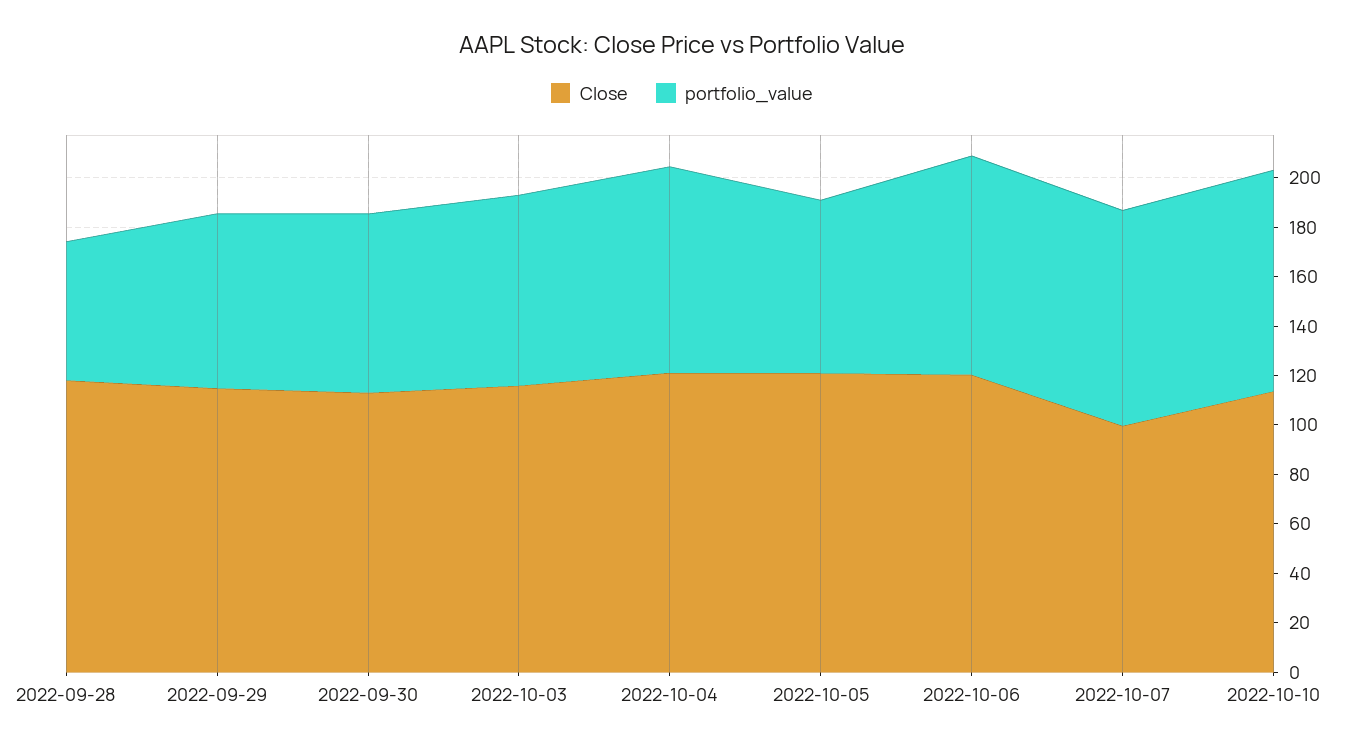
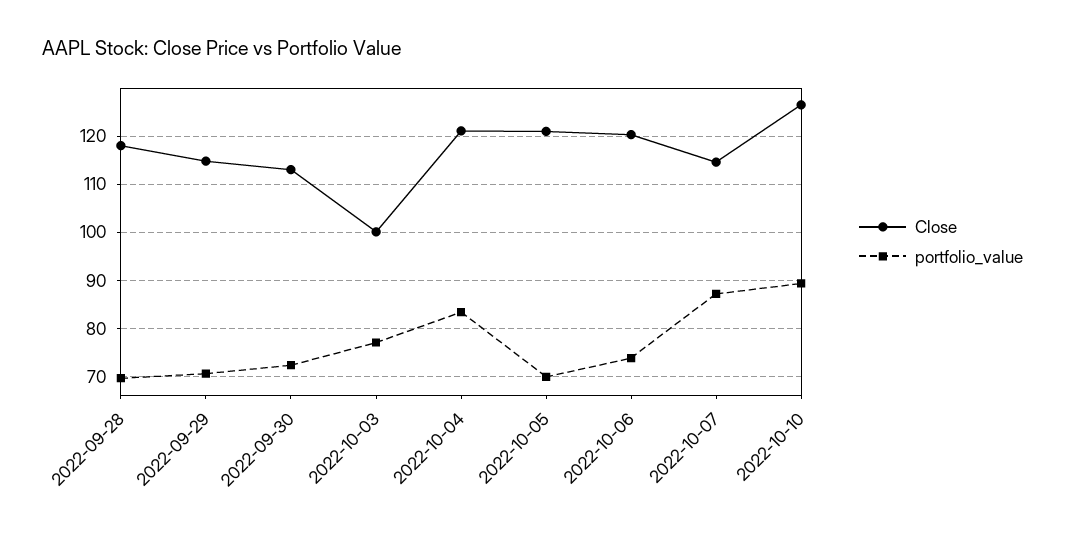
portfolio_value, 2022-09-28: 55 -> 70
Close, 2022-10-03: 115 -> 100
portfolio_value, 2022-10-06: 90 -> 74
Close, 2022-10-07: 100 -> 114
Close, 2022-10-10: 115 -> 126

